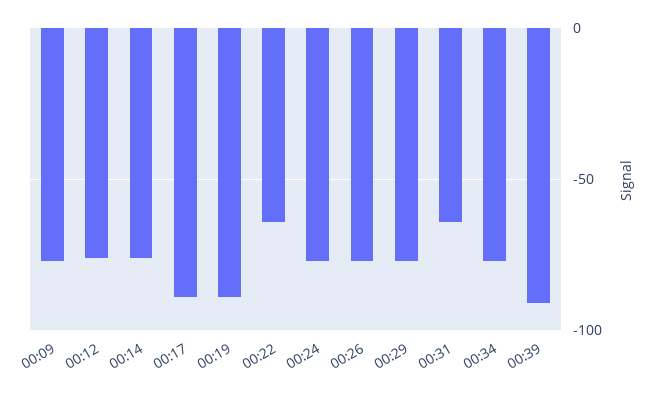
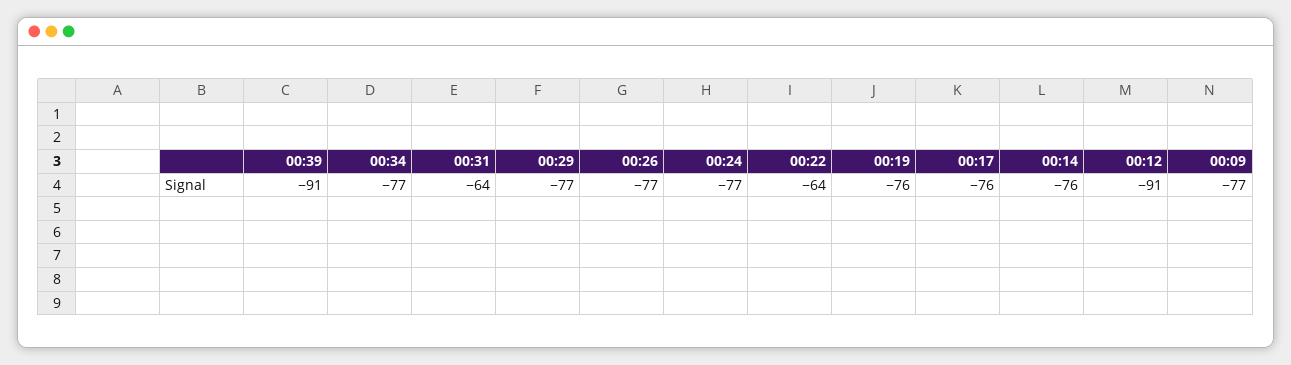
00:12: -75 -> -91
00:17: -90 -> -76
00:19: -90 -> -76

